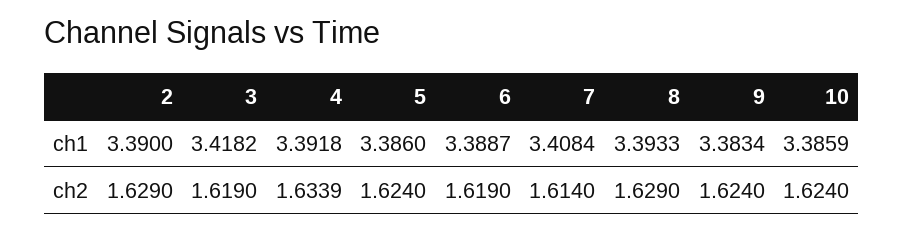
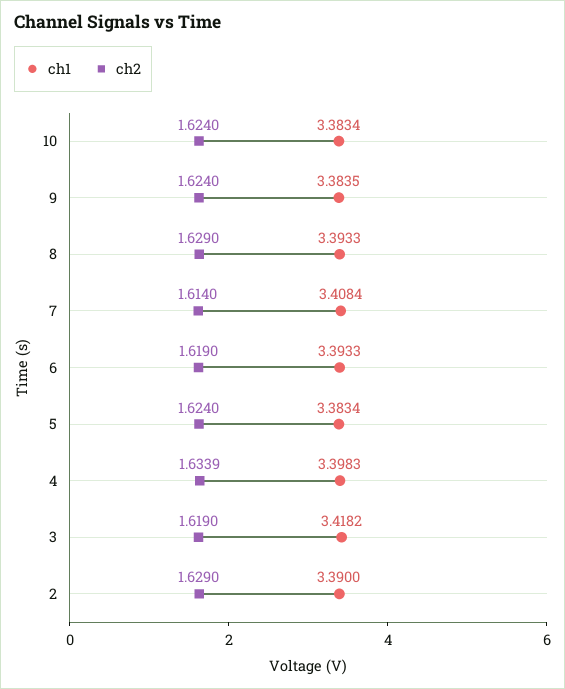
ch1, 4: 3.3918 -> 3.3983
ch1, 5: 3.386 -> 3.3834
ch1, 6: 3.3887 -> 3.3933
ch1, 9: 3.3834 -> 3.3835
ch1, 10: 3.3859 -> 3.3834

